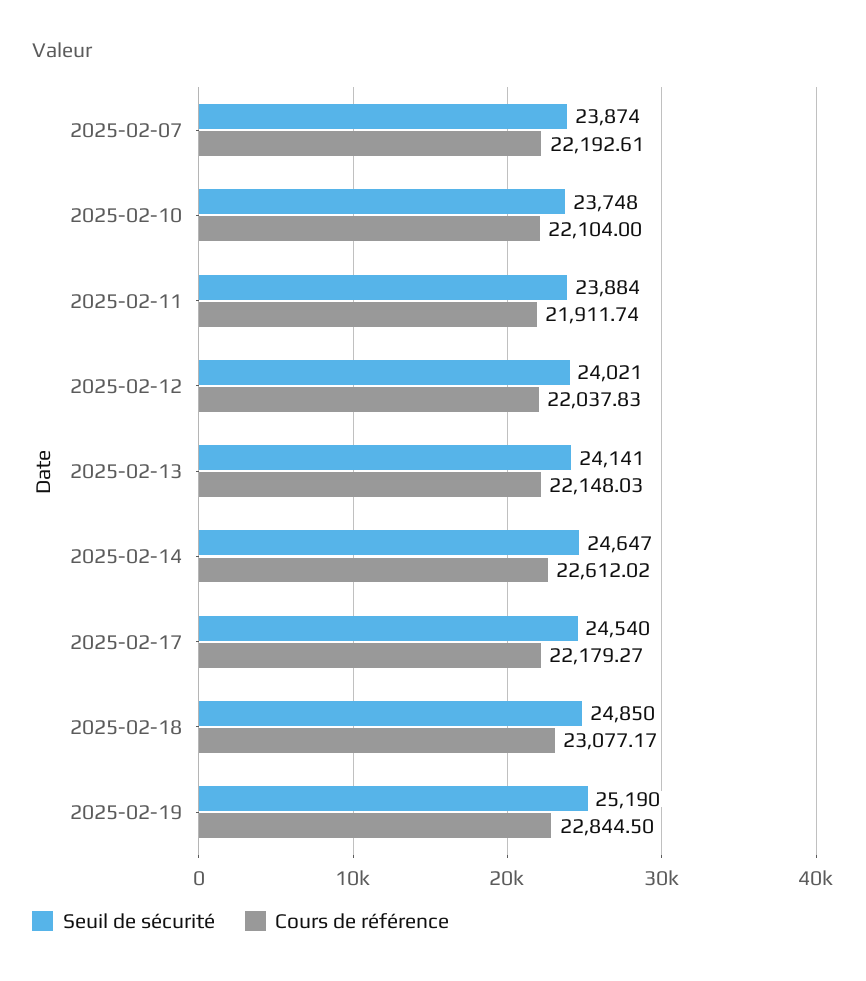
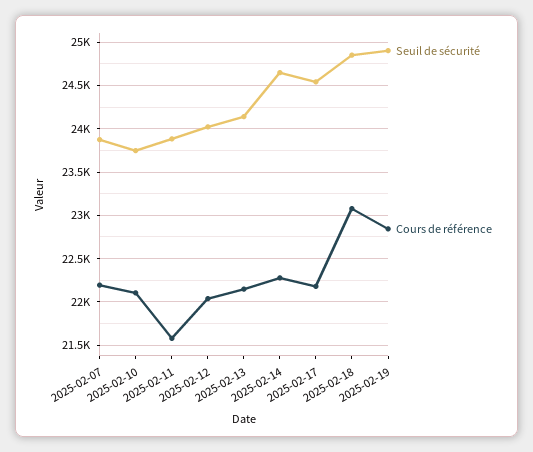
Cours de référence, 2025-02-11: 21911.74 -> 21600
Cours de référence, 2025-02-14: 22612.02 -> 22300
Seuil de sécurité, 2025-02-19: 25190 -> 24900

